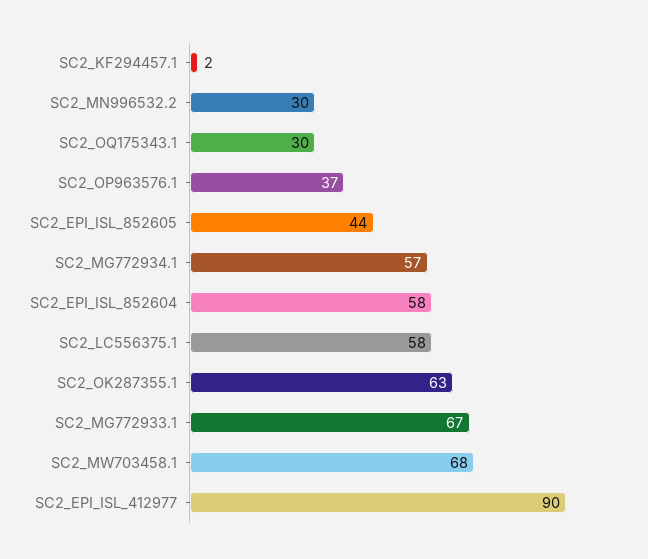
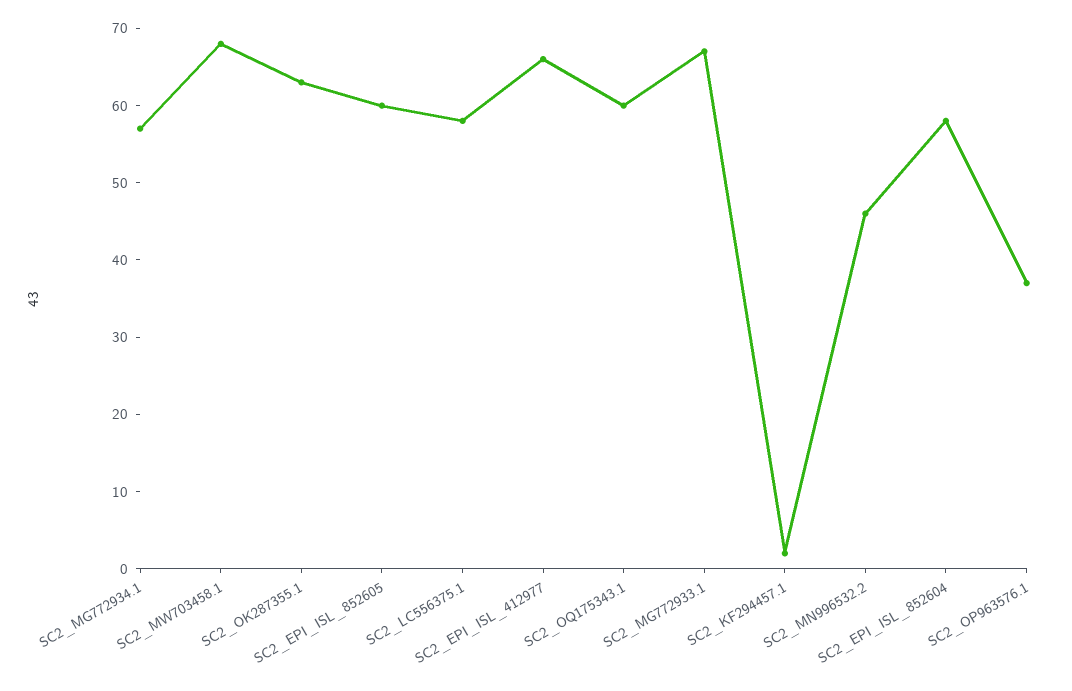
SC2_MN996532.2: 30 -> 45
SC2_OQ175343.1: 30 -> 60
SC2_EPI_ISL_852605: 44 -> 60
SC2_EPI_ISL_412977: 90 -> 65

